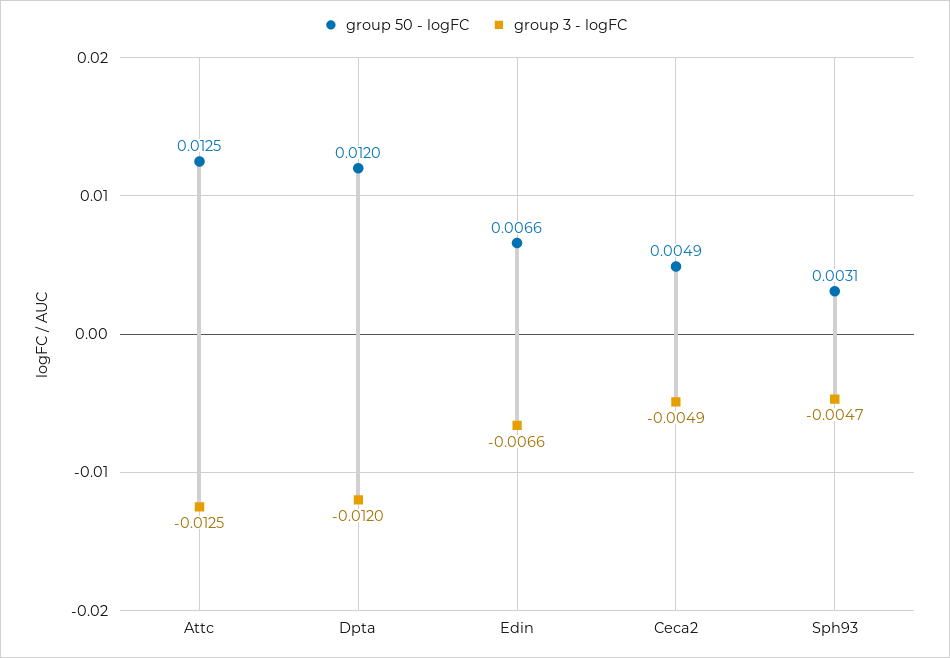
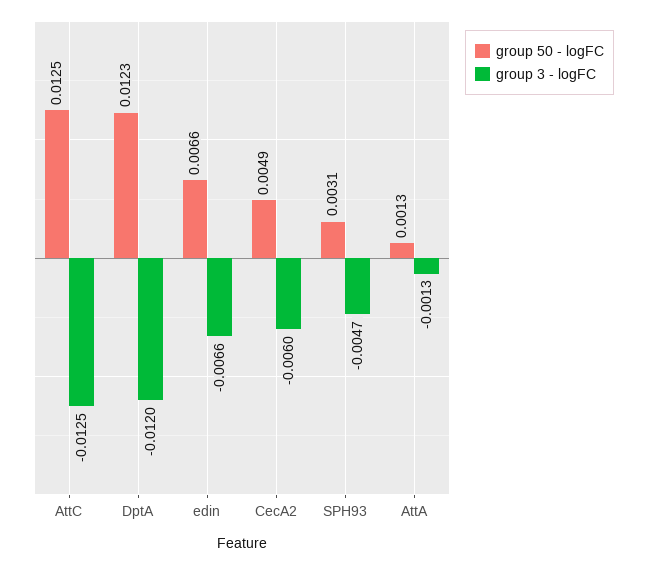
group 50 - logFC, Dpta: 0.012 -> 0.0123
group 3 - logFC, Ceca2: -0.0049 -> -0.006
group 50 - logFC, AttA: none -> 0.0013
group 3 - logFC, AttA: none -> -0.0013

